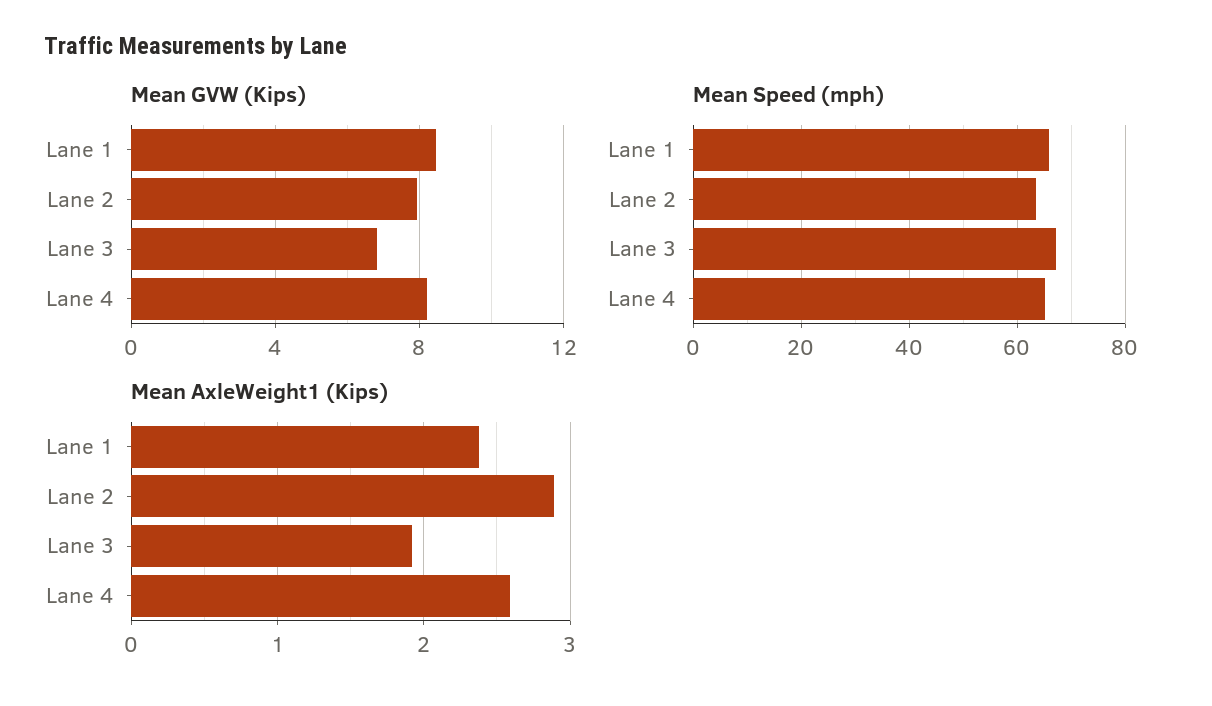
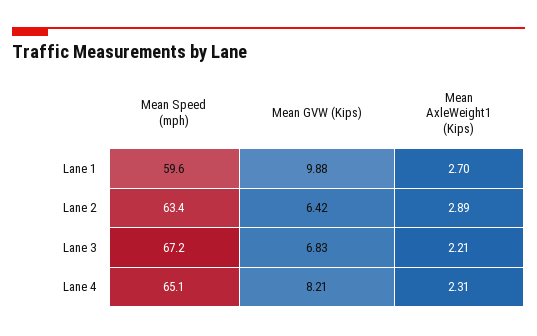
Mean GVW (Kips), Lane 1: 8.5 -> 9.88
Mean GVW (Kips), Lane 2: 8 -> 6.42
Mean Speed (mph), Lane 1: 66 -> 59.6
Mean AxleWeight1 (Kips), Lane 1: 2.4 -> 2.7
Mean AxleWeight1 (Kips), Lane 3: 1.9 -> 2.21
Mean AxleWeight1 (Kips), Lane 4: 2.6 -> 2.31

